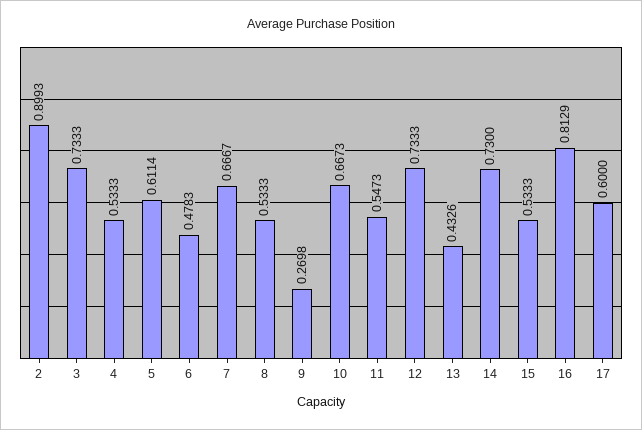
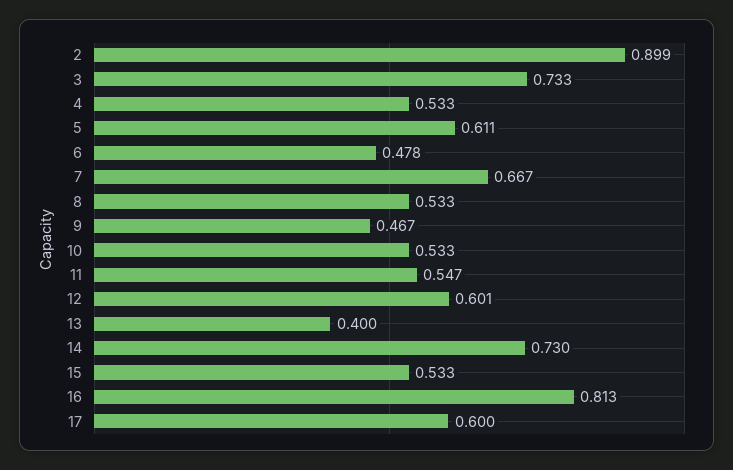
9: 0.2698 -> 0.467
10: 0.6673 -> 0.533
12: 0.7333 -> 0.601
13: 0.4326 -> 0.4

